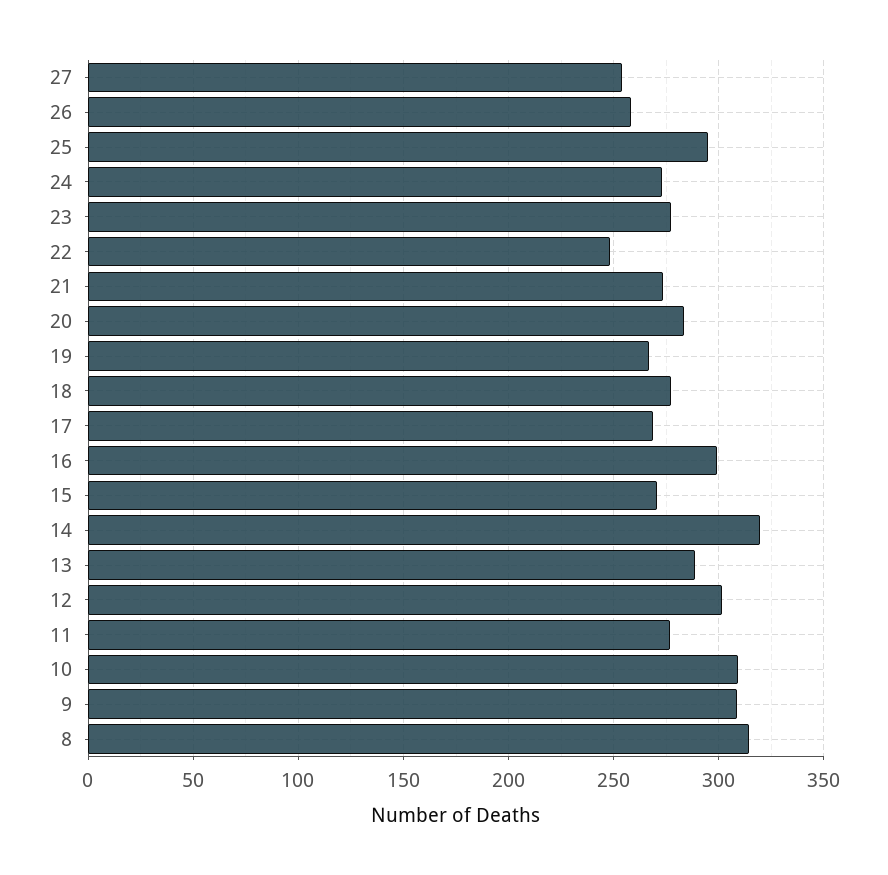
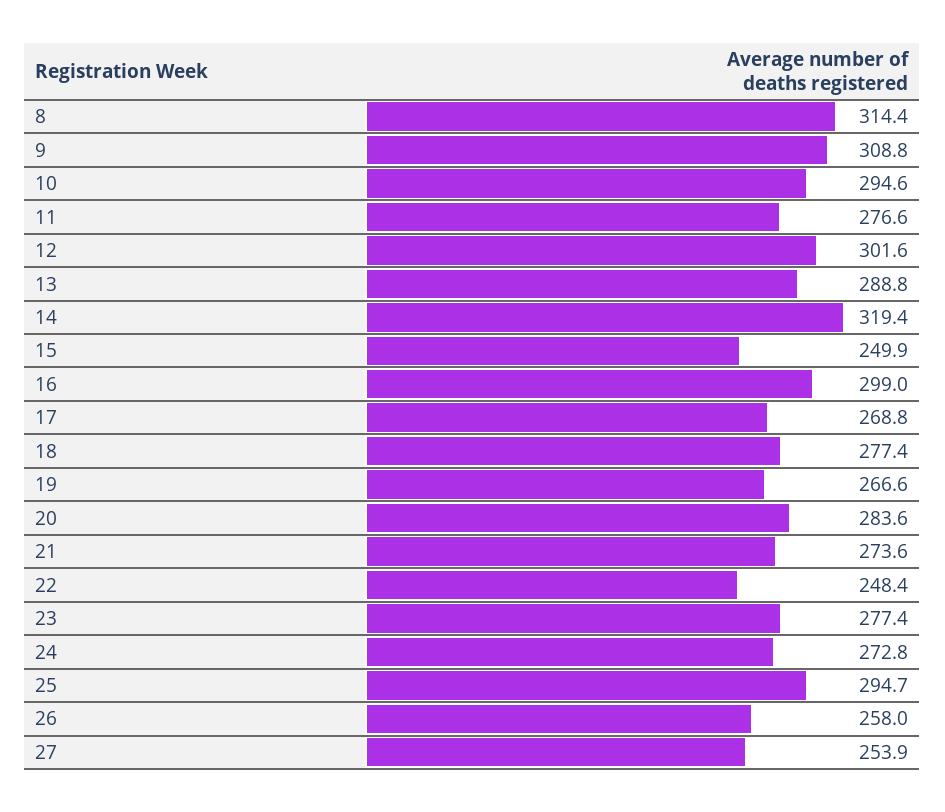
15: 270 -> 249.9
10: 310 -> 294.6

